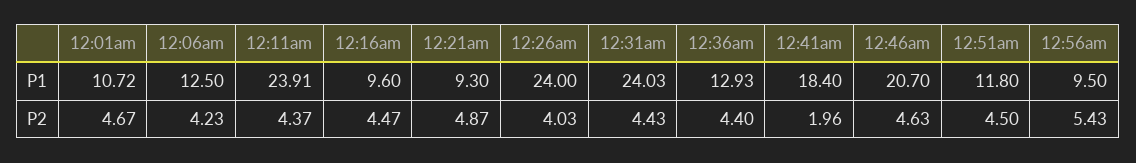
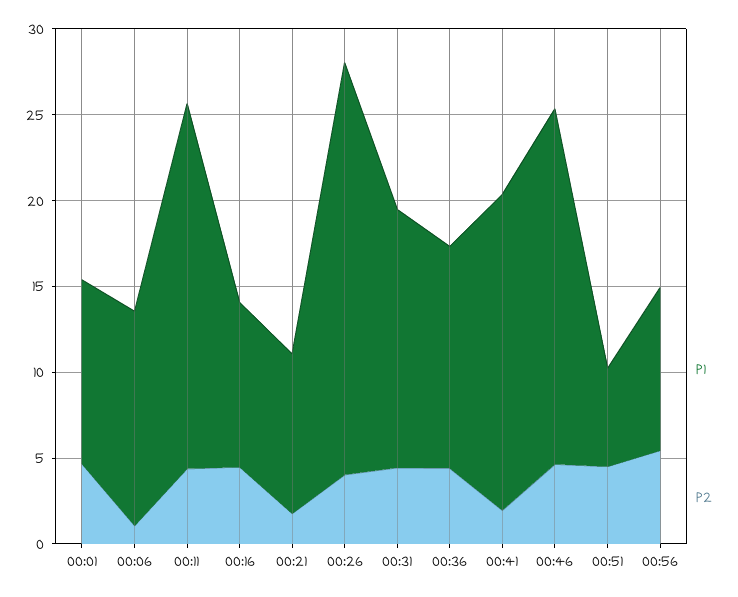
P1, 12:11am: 23.91 -> 21
P1, 12:31am: 24.03 -> 15
P1, 12:51am: 11.8 -> 6
P2, 12:06am: 4.23 -> 1
P2, 12:21am: 4.87 -> 2

